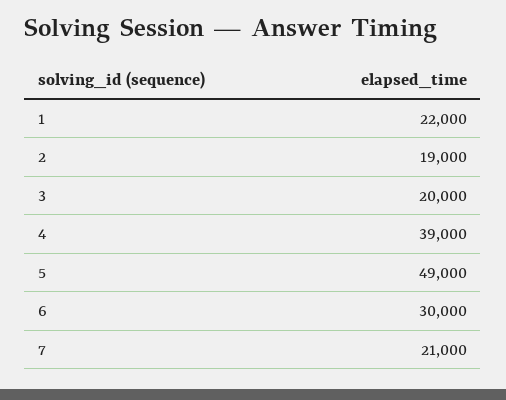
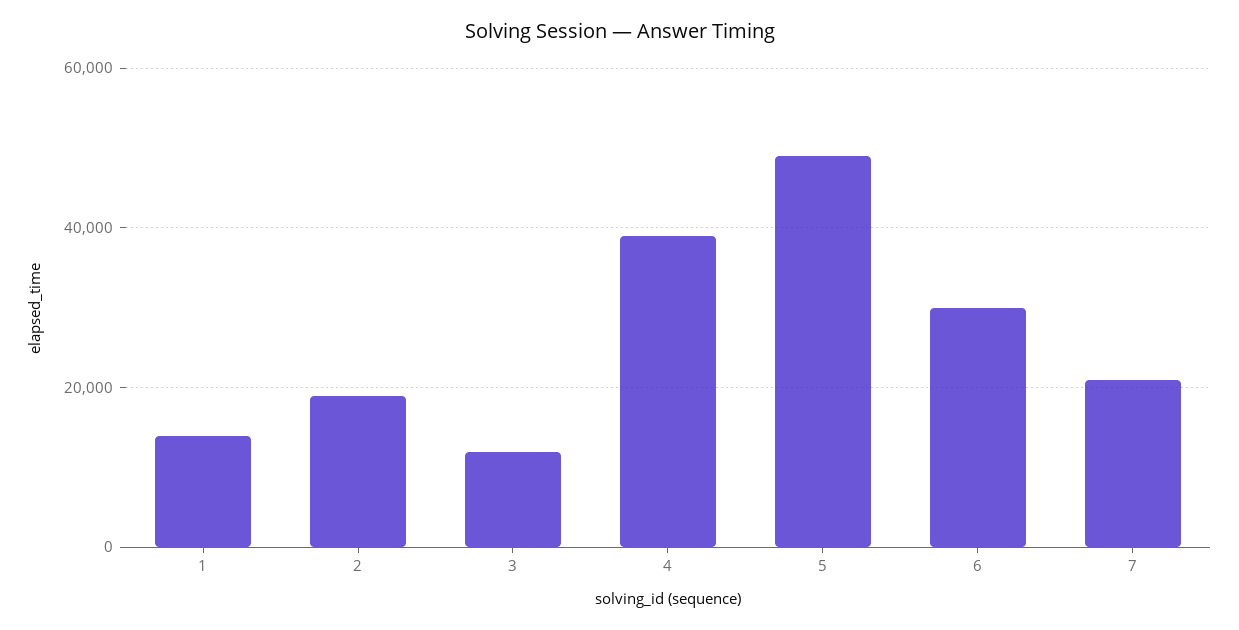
1: 22000 -> 14000
3: 20000 -> 12000

